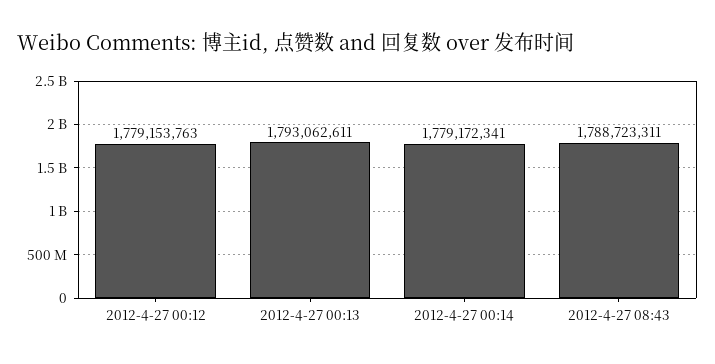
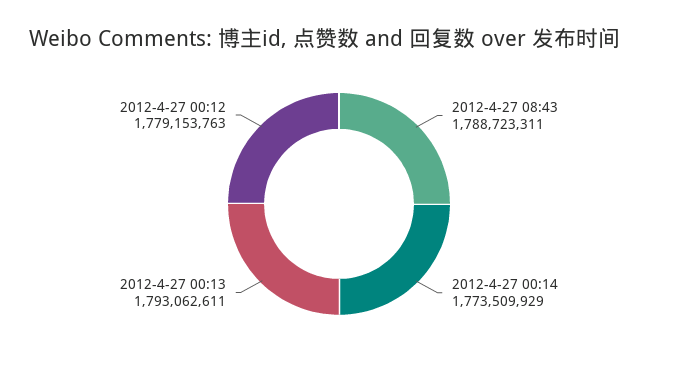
2012-4-27 00:14: 1779172341 -> 1773509929

